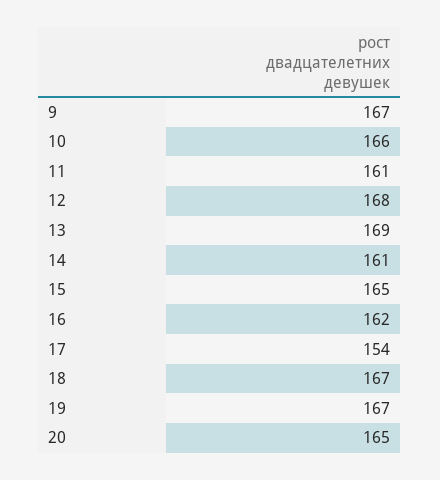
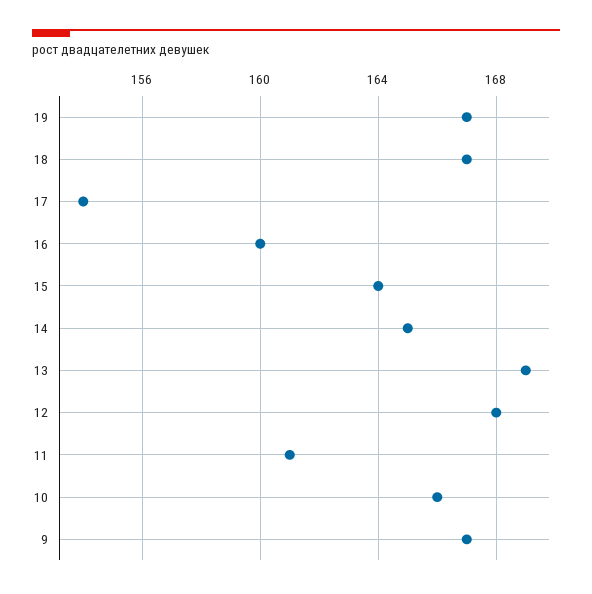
14: 161 -> 165
15: 165 -> 164
16: 162 -> 160
20: 165 -> none

